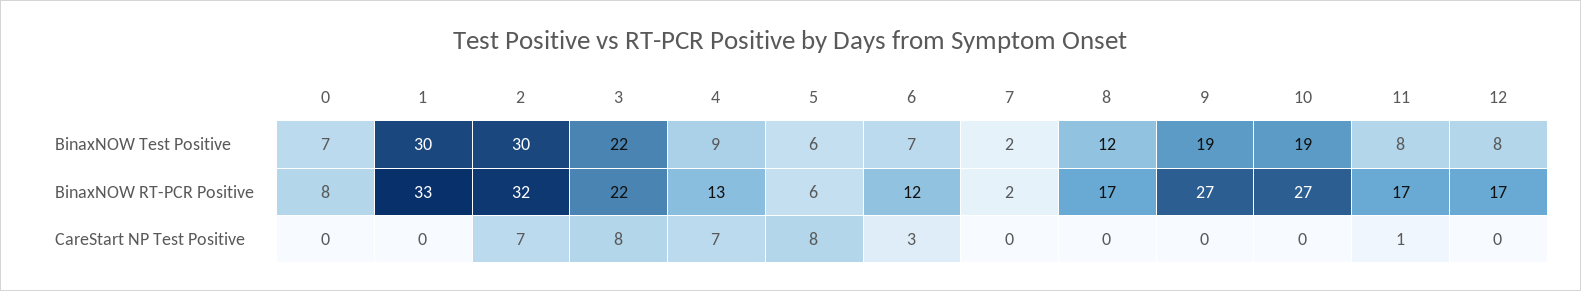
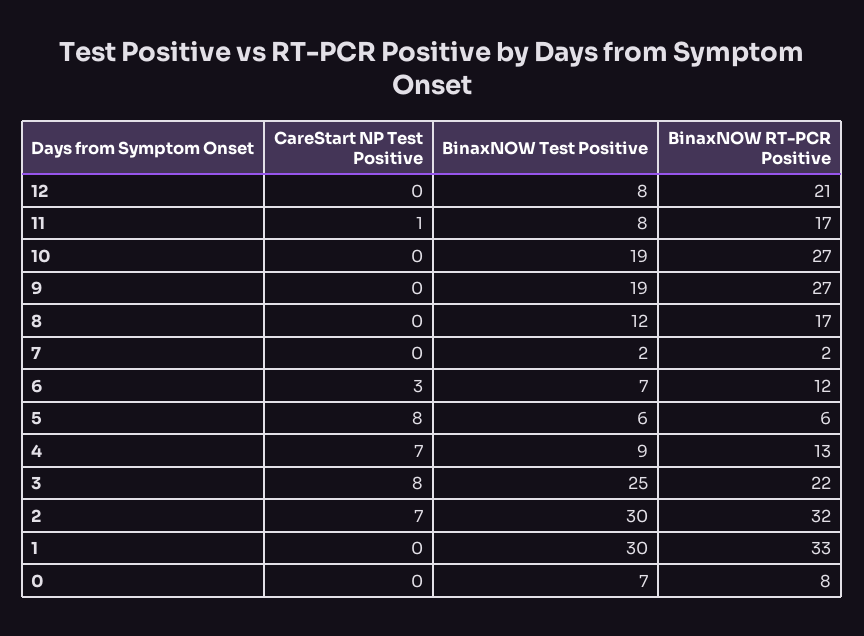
3, BinaxNOW Test Positive: 22 -> 25
12, BinaxNOW RT-PCR Positive: 17 -> 21

